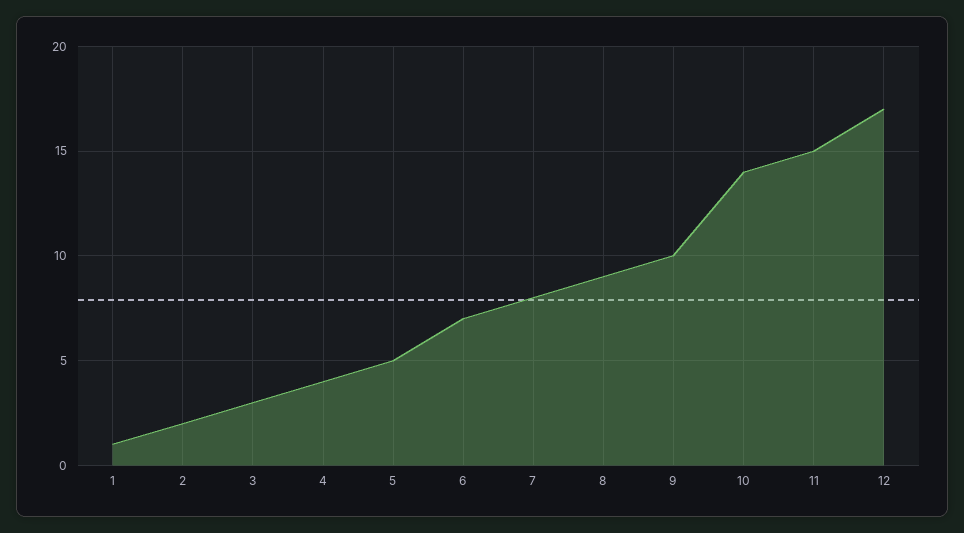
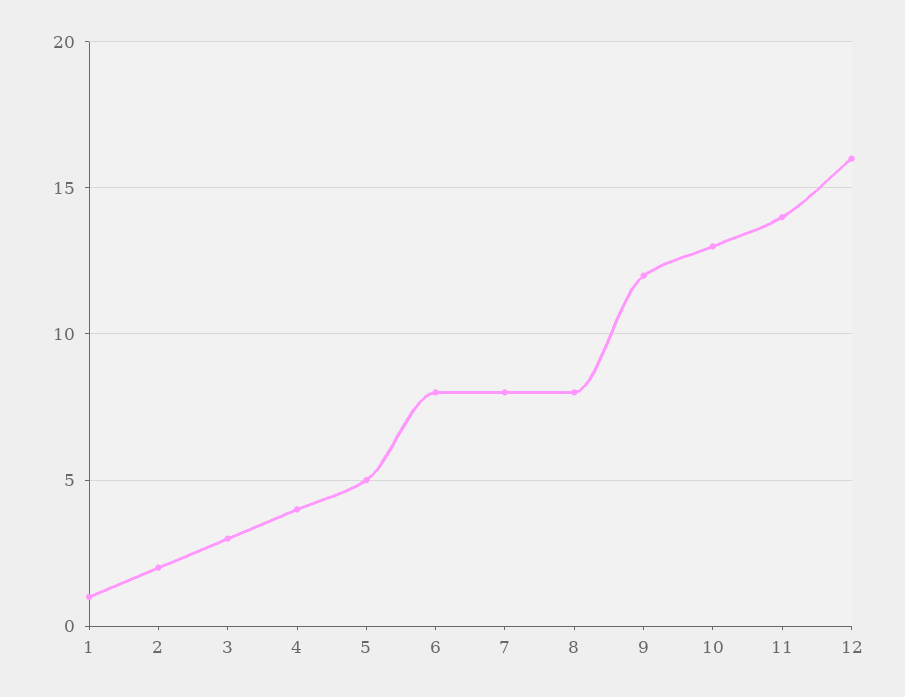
6: 7 -> 8
8: 9 -> 8
9: 10 -> 12
10: 14 -> 13
11: 15 -> 14
12: 17 -> 16

